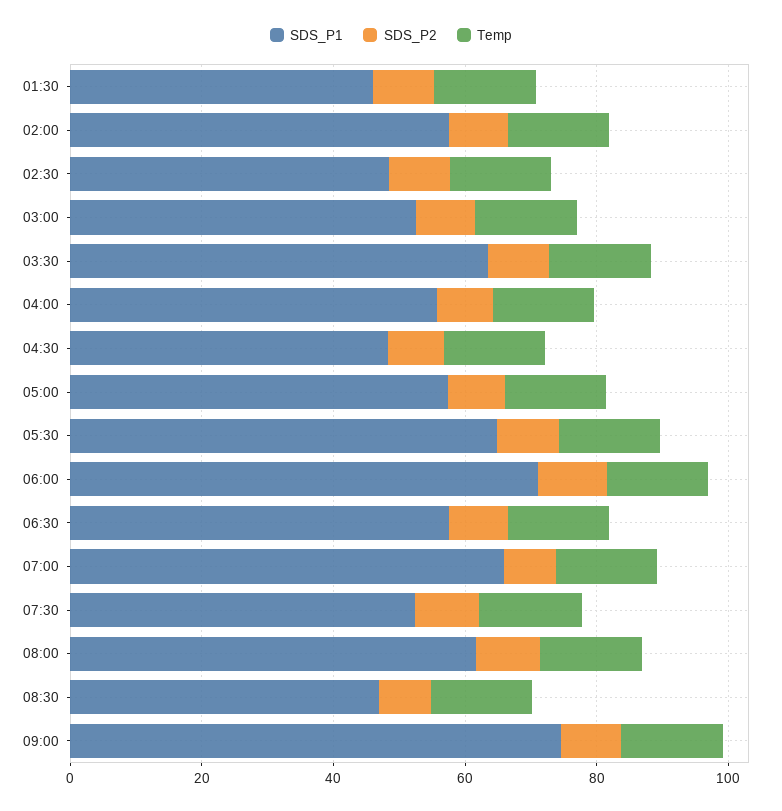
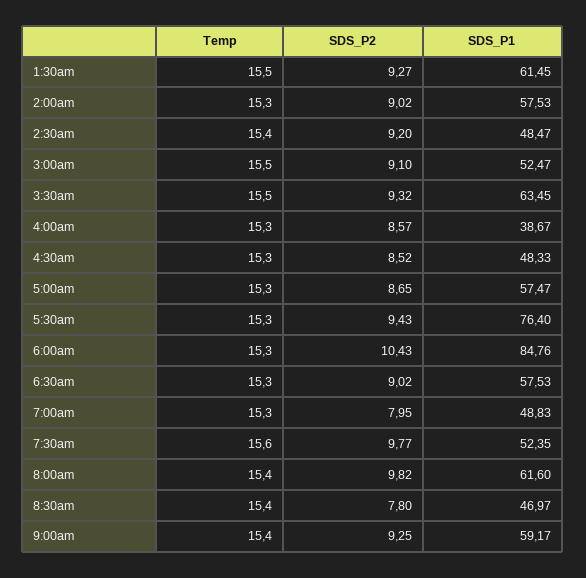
SDS_P1, 01:30: 45 -> 61.45
SDS_P1, 04:00: 55 -> 38.67
SDS_P1, 05:30: 65 -> 76.4
SDS_P1, 06:00: 70 -> 84.76
SDS_P1, 07:00: 65 -> 48.83
SDS_P1, 09:00: 75 -> 59.17

